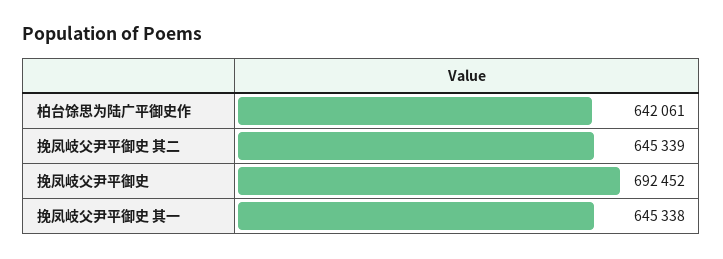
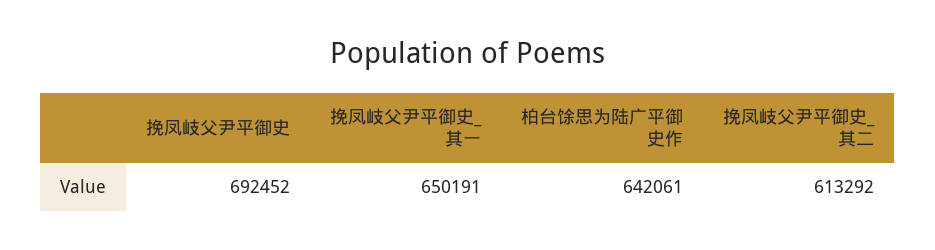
挽凤岐父尹平御史 其二: 645339 -> 613292
挽凤岐父尹平御史 其一: 645338 -> 650191

